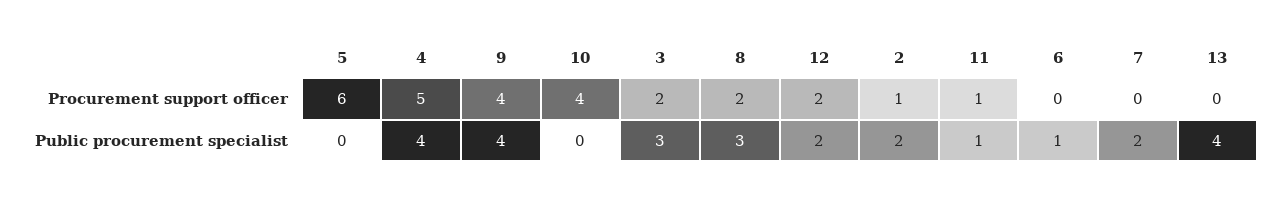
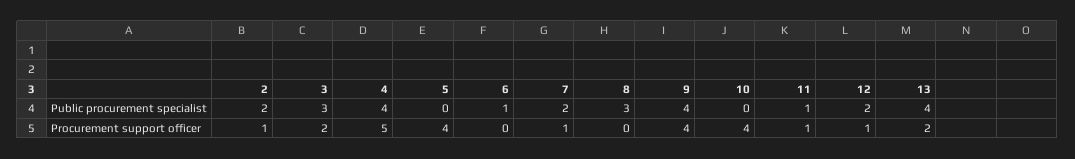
5, Procurement support officer: 6 -> 4
8, Procurement support officer: 2 -> 0
12, Procurement support officer: 2 -> 1
7, Procurement support officer: 0 -> 1
13, Procurement support officer: 0 -> 2

